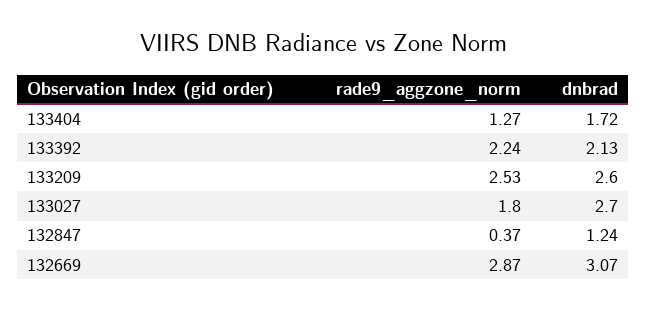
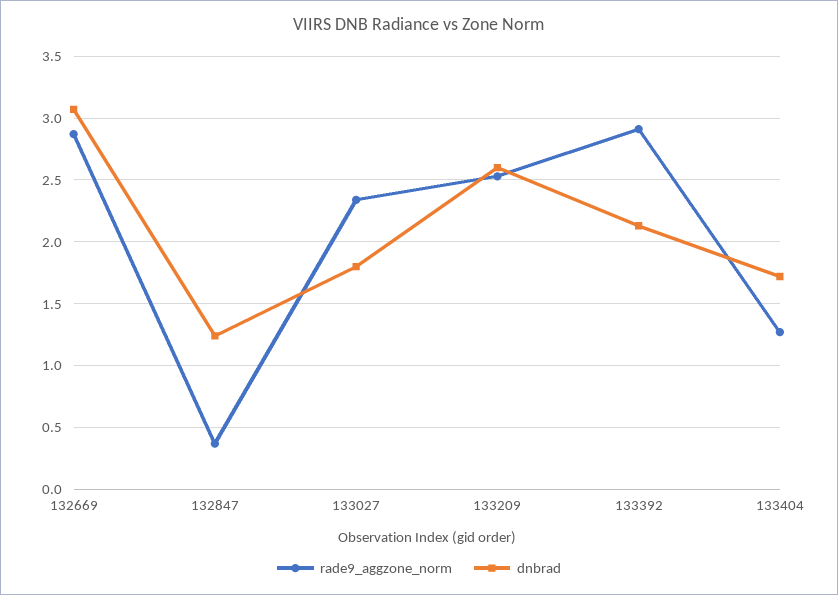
rade9_aggzone_norm, 133392: 2.24 -> 2.9
rade9_aggzone_norm, 133027: 1.8 -> 2.35
dnbrad, 133027: 2.7 -> 1.8

